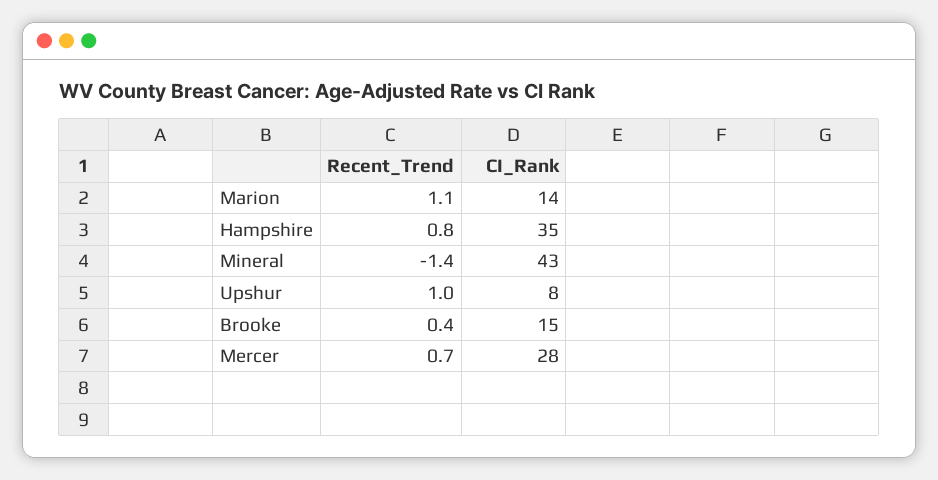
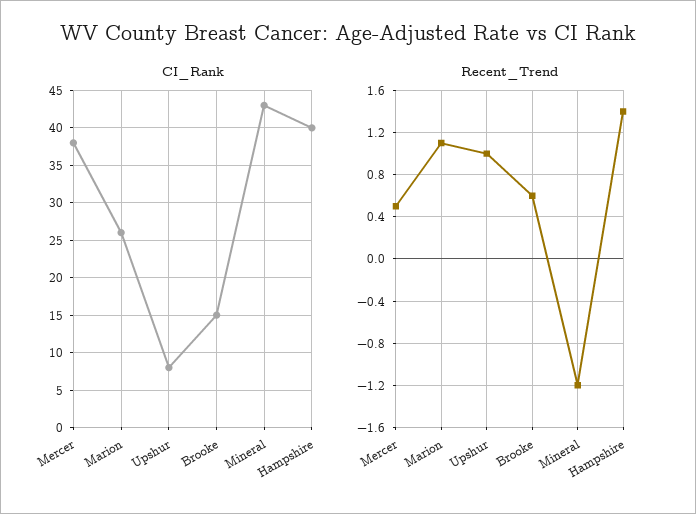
CI_Rank, Marion: 14 -> 26
Recent_Trend, Hampshire: 0.8 -> 1.4
CI_Rank, Hampshire: 35 -> 40
Recent_Trend, Mineral: -1.4 -> -1.2
Recent_Trend, Brooke: 0.4 -> 0.6
Recent_Trend, Mercer: 0.7 -> 0.5
CI_Rank, Mercer: 28 -> 38

